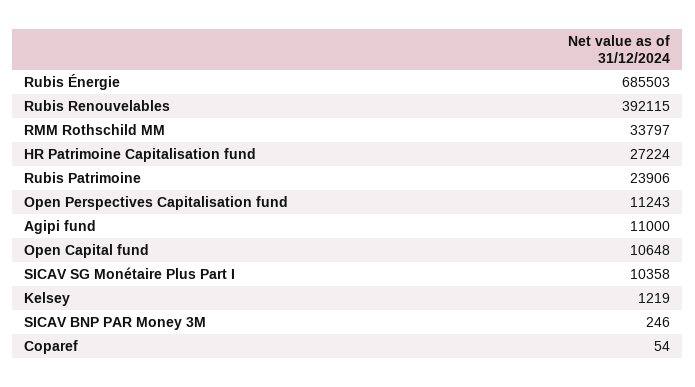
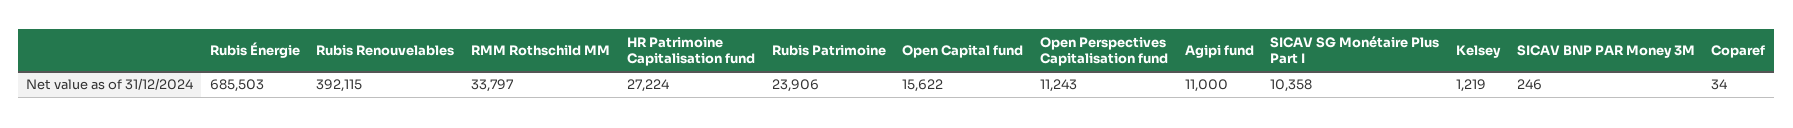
Open Capital fund: 10648 -> 15622
Coparef: 54 -> 34

